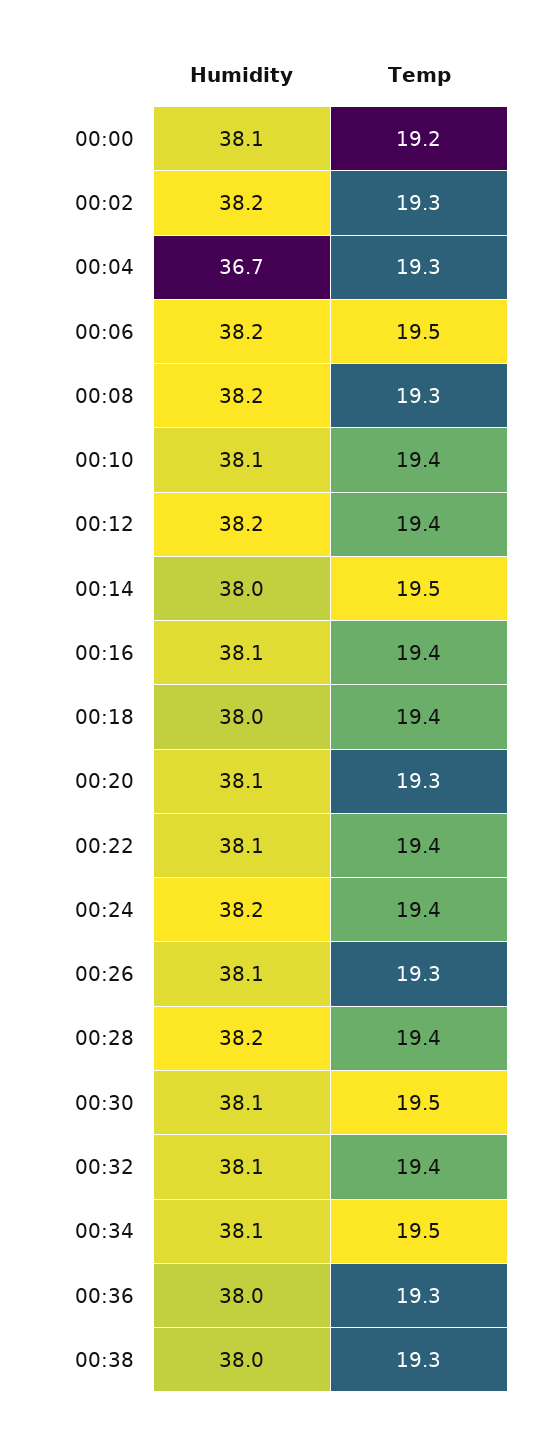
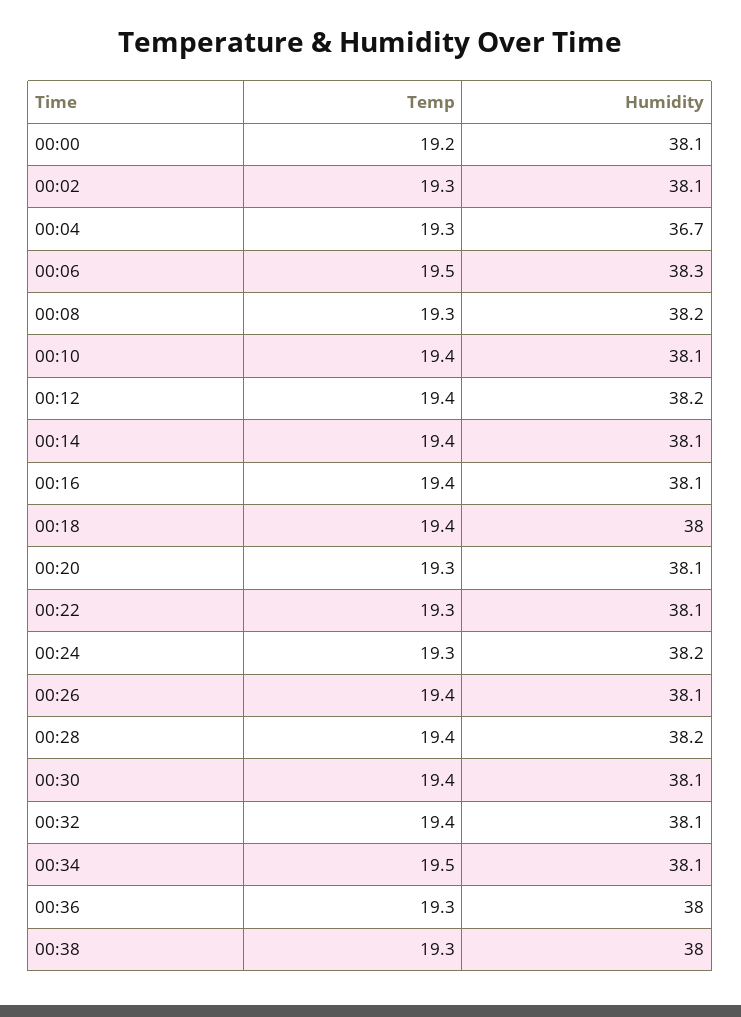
Humidity, 00:02: 38.2 -> 38.1
Humidity, 00:06: 38.2 -> 38.3
Humidity, 00:14: 38 -> 38.1
Temp, 00:14: 19.5 -> 19.4
Temp, 00:22: 19.4 -> 19.3
Temp, 00:24: 19.4 -> 19.3
Temp, 00:26: 19.3 -> 19.4
Temp, 00:30: 19.5 -> 19.4

